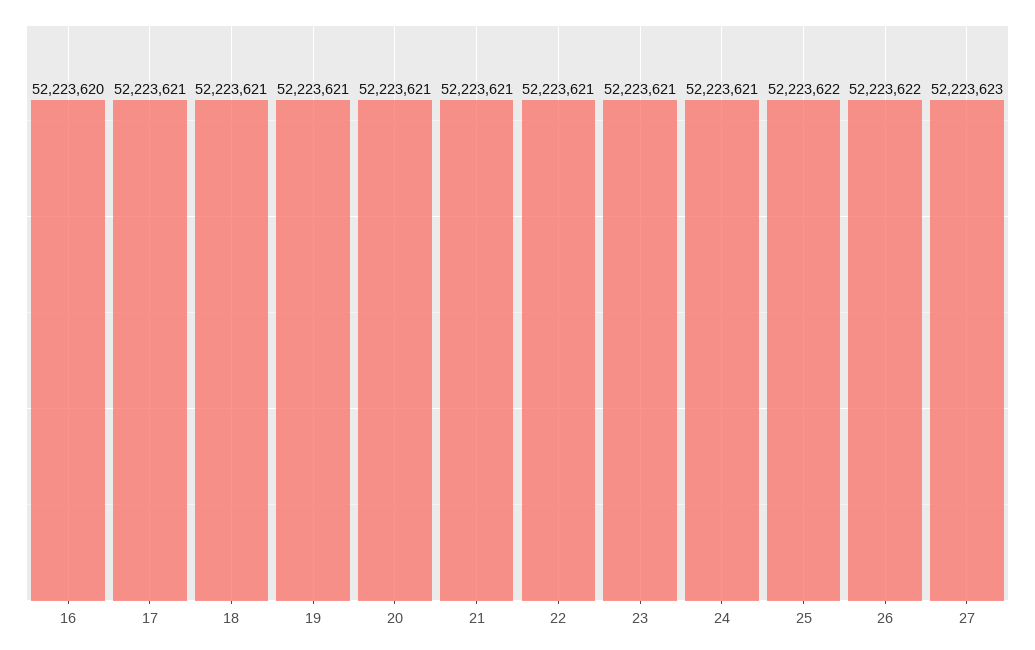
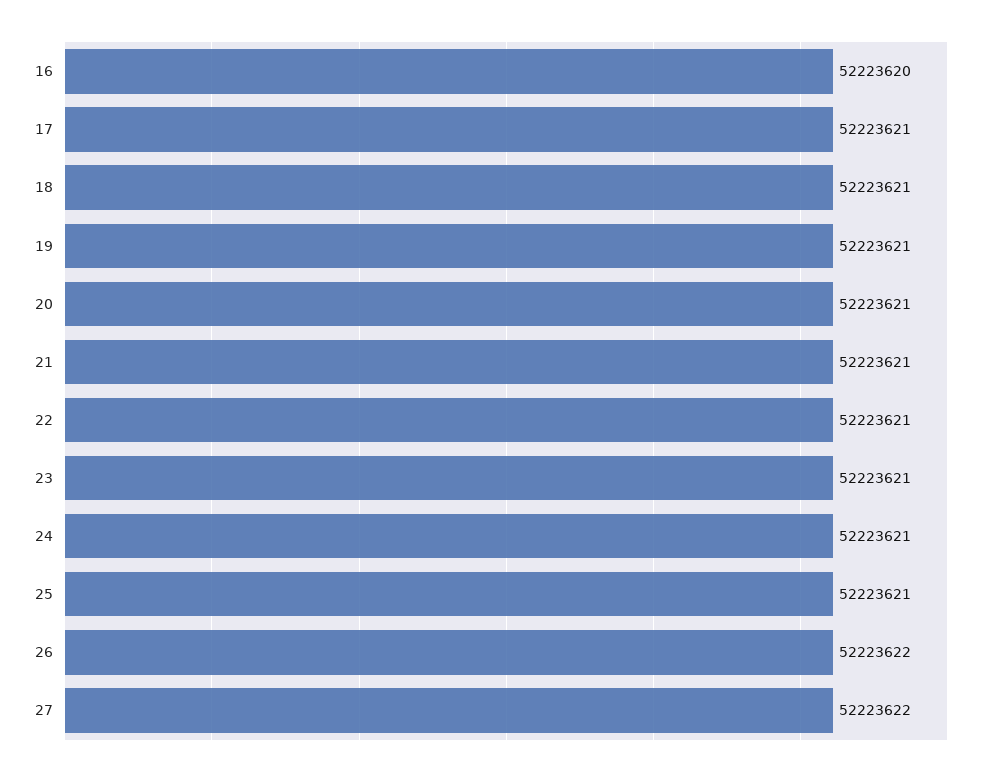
25: 52223622 -> 52223621
27: 52223623 -> 52223622

